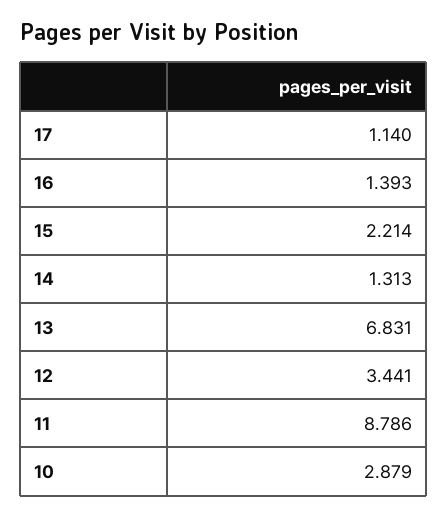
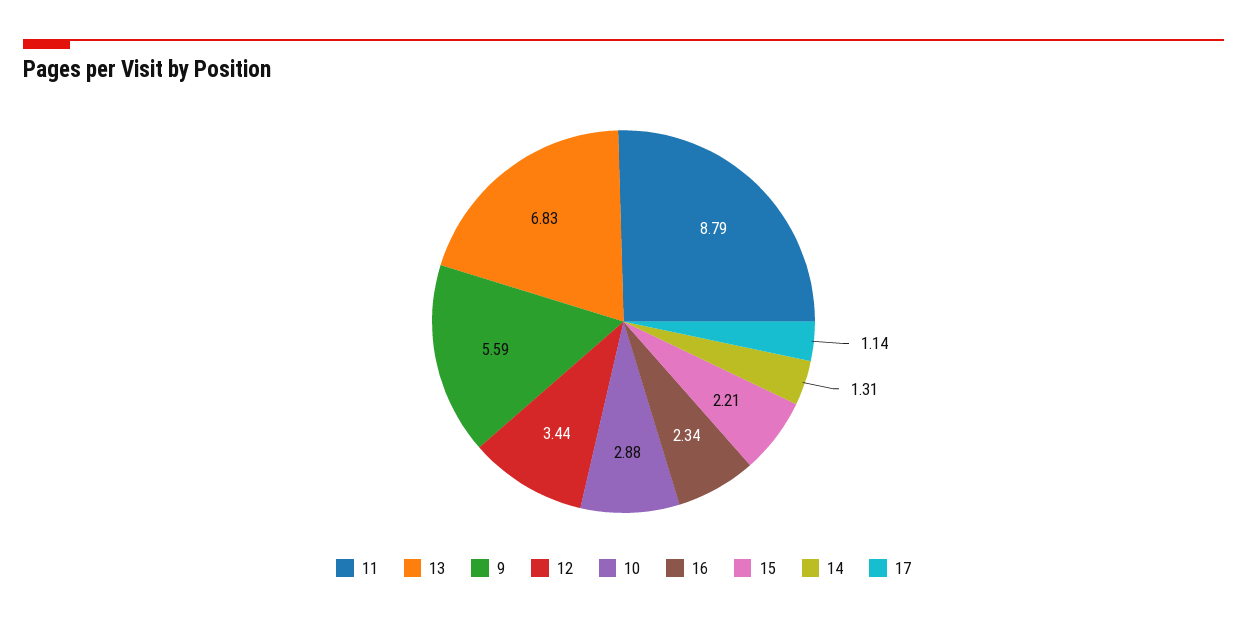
16: 1.393 -> 2.34
9: none -> 5.59

